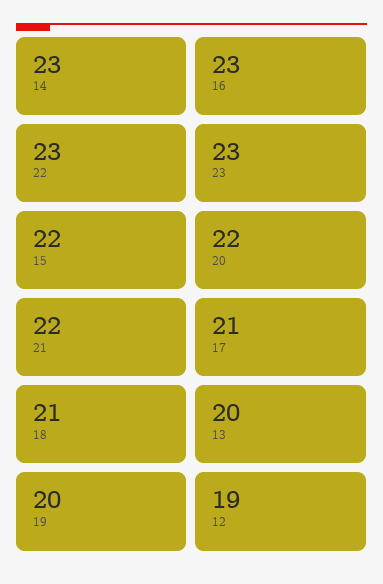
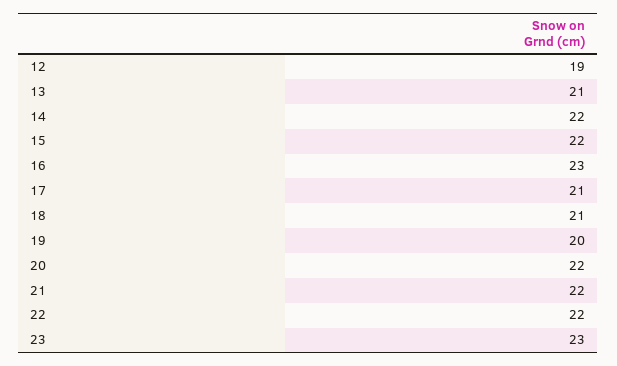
14: 23 -> 22
22: 23 -> 22
13: 20 -> 21

